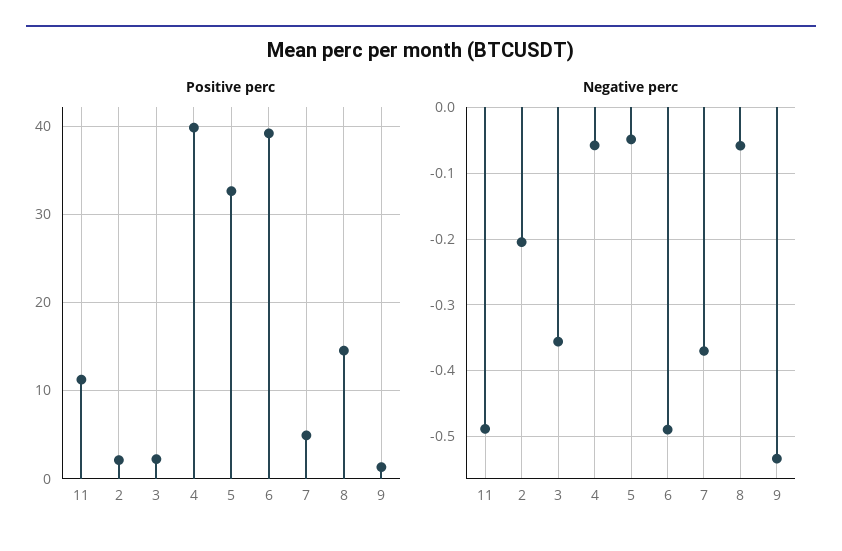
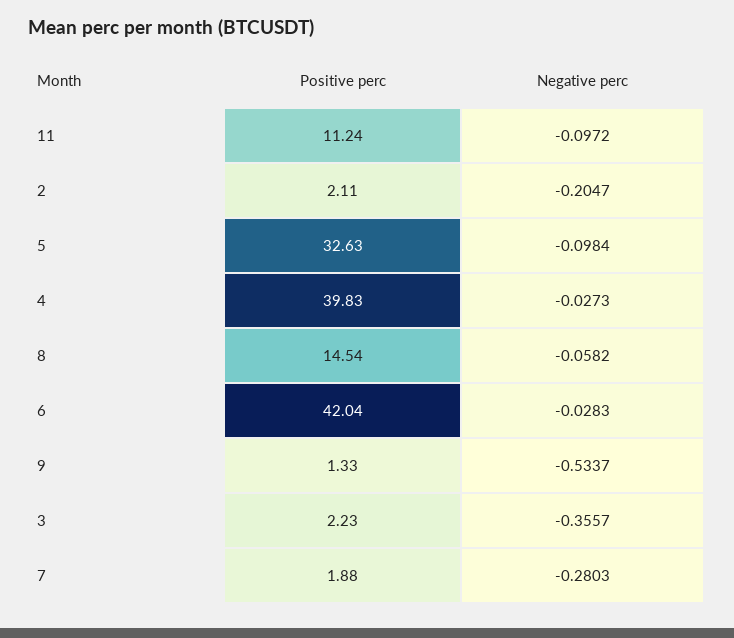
Positive perc, 6: 39 -> 42.04
Positive perc, 7: 5 -> 1.88
Negative perc, 11: -0.49 -> -0.0972
Negative perc, 4: -0.06 -> -0.0273
Negative perc, 5: -0.05 -> -0.0984
Negative perc, 6: -0.49 -> -0.0283
Negative perc, 7: -0.37 -> -0.2803

